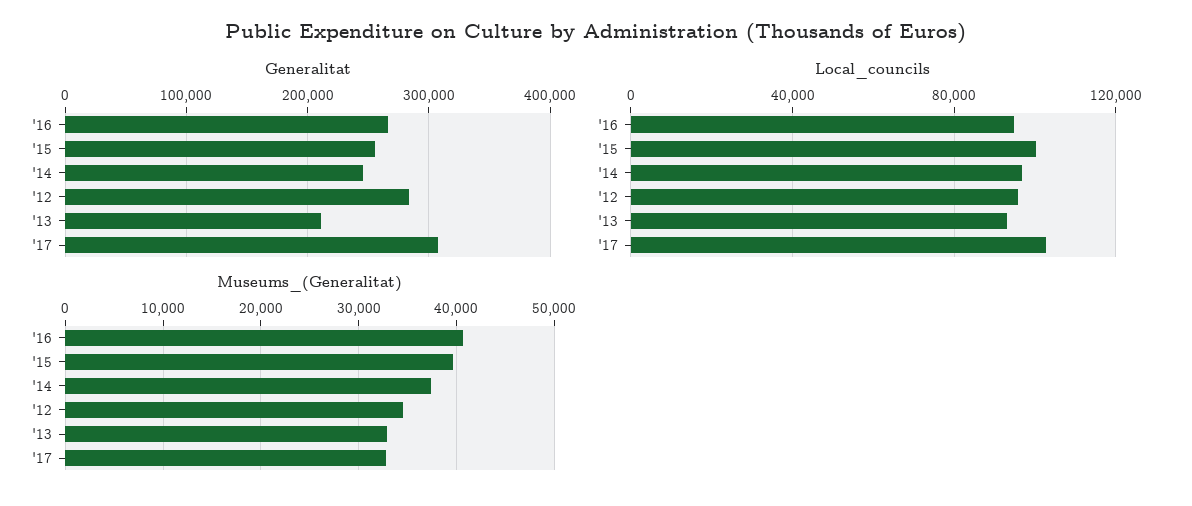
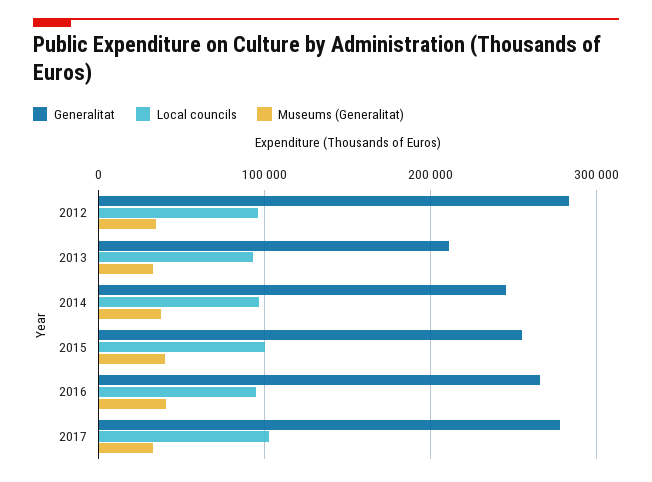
Generalitat, '17: 310000 -> 280000

